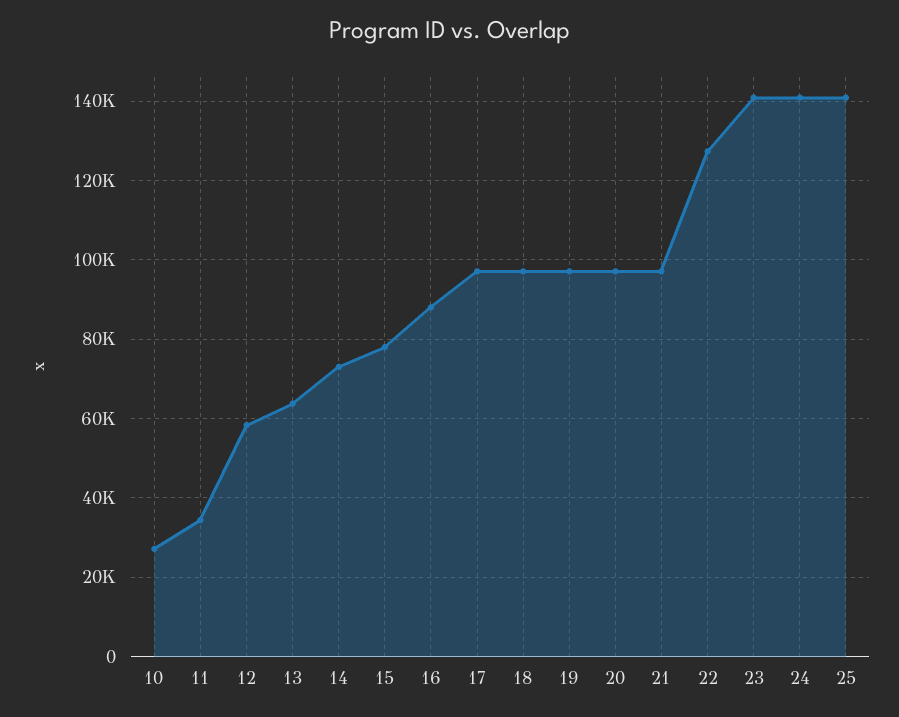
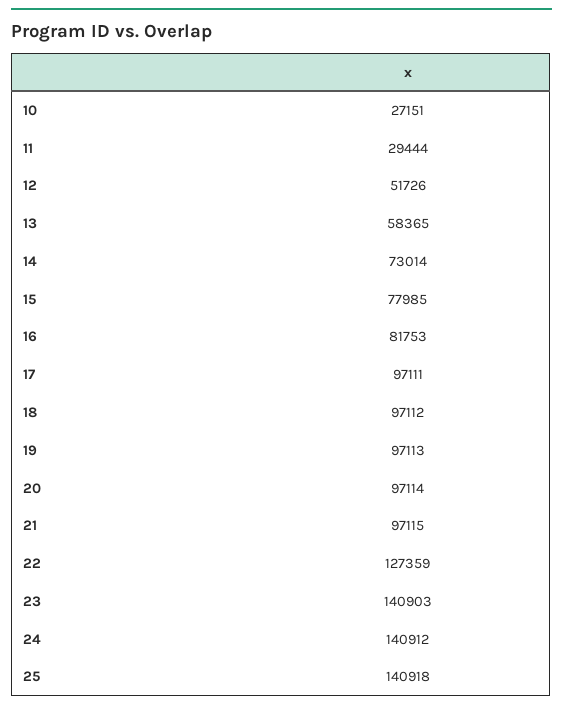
11: 34000 -> 29444
12: 58000 -> 51726
13: 64000 -> 58365
16: 88000 -> 81753

